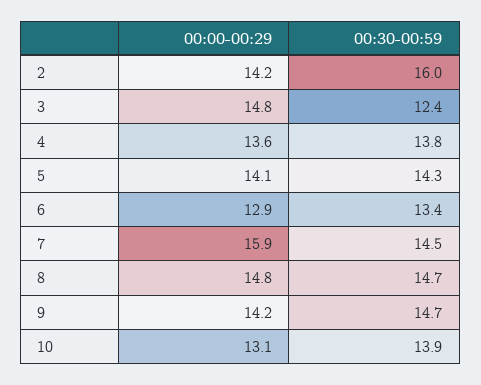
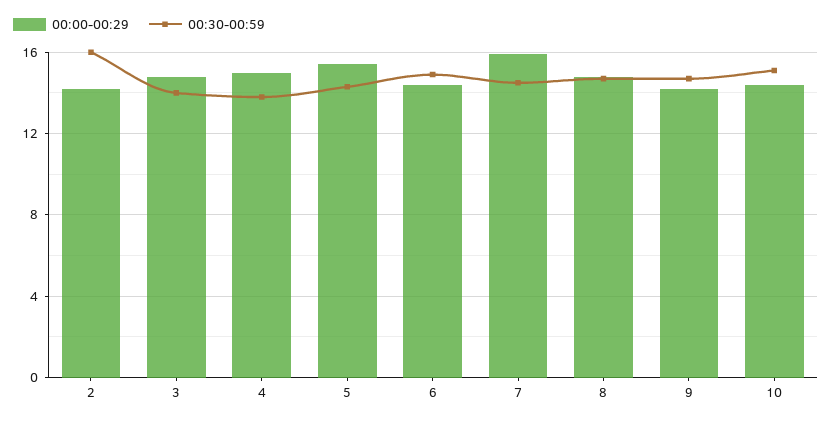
00:30-00:59, 3: 12.4 -> 14
00:00-00:29, 4: 13.6 -> 15
00:00-00:29, 5: 14.1 -> 15.5
00:00-00:29, 6: 12.9 -> 14.5
00:30-00:59, 6: 13.4 -> 15
00:00-00:29, 10: 13.1 -> 14.5
00:30-00:59, 10: 13.9 -> 15

